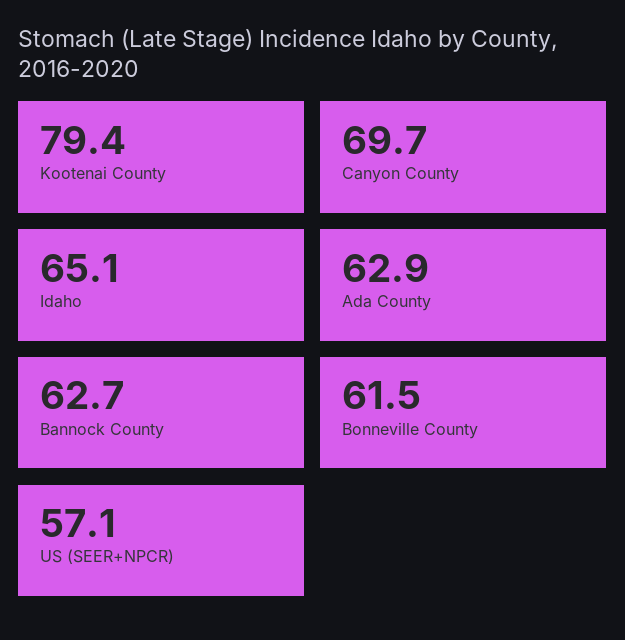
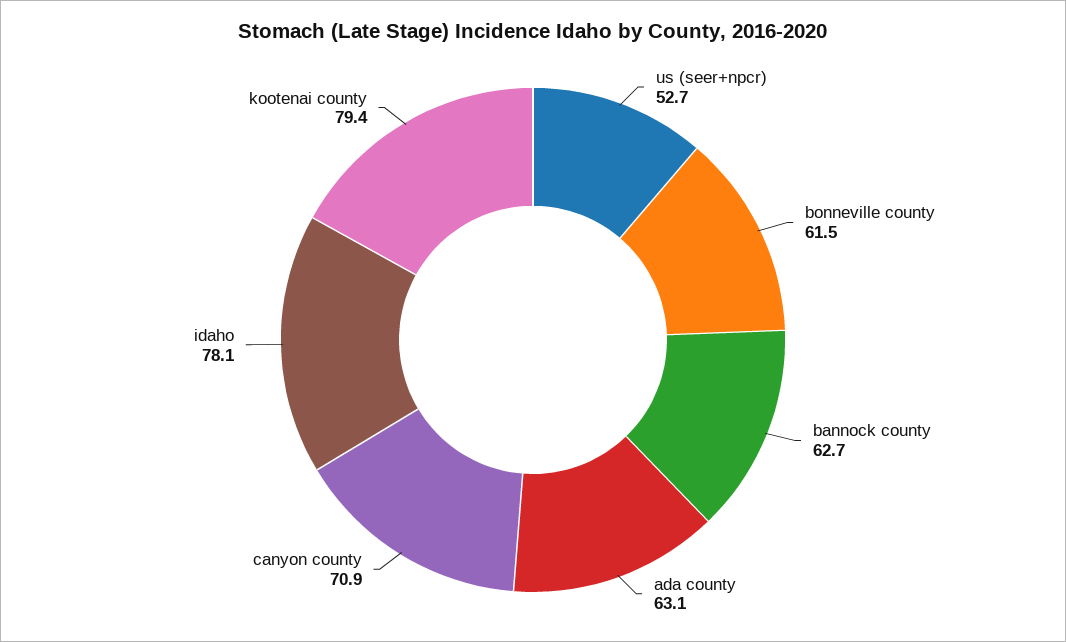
Canyon County: 69.7 -> 70.9
Idaho: 65.1 -> 78.1
Ada County: 62.9 -> 63.1
US (SEER+NPCR): 57.1 -> 52.7

